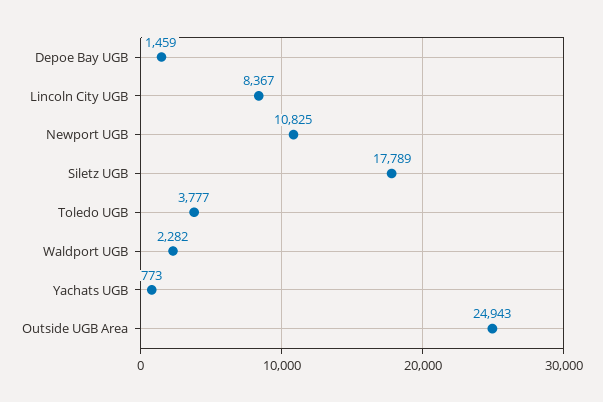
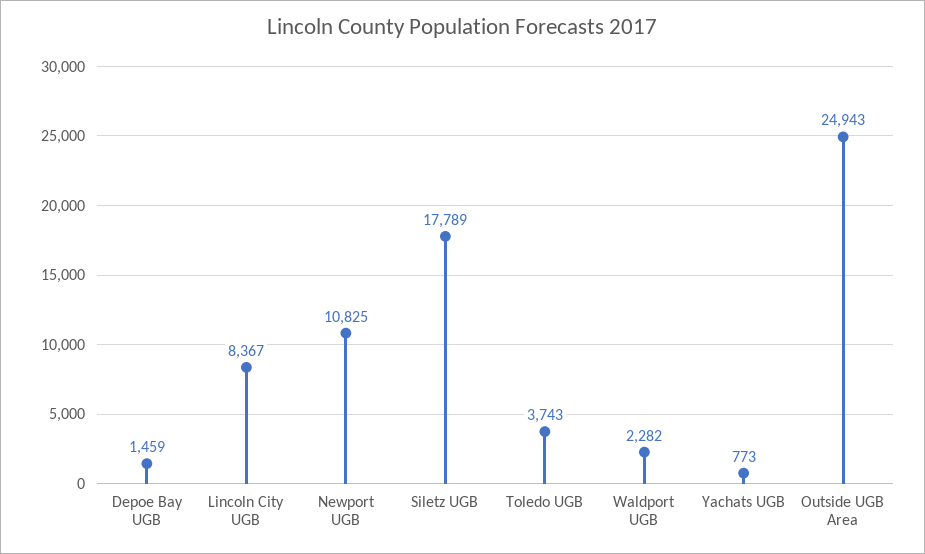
Toledo UGB: 3777 -> 3743

